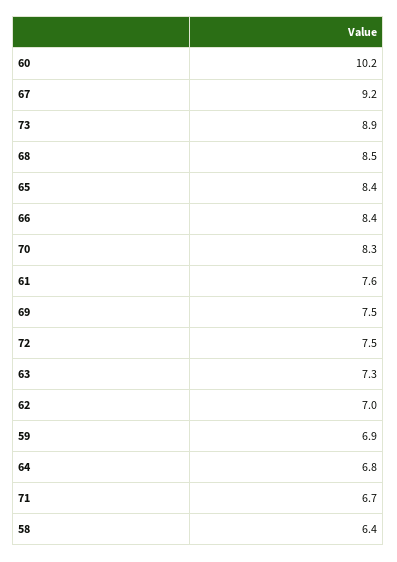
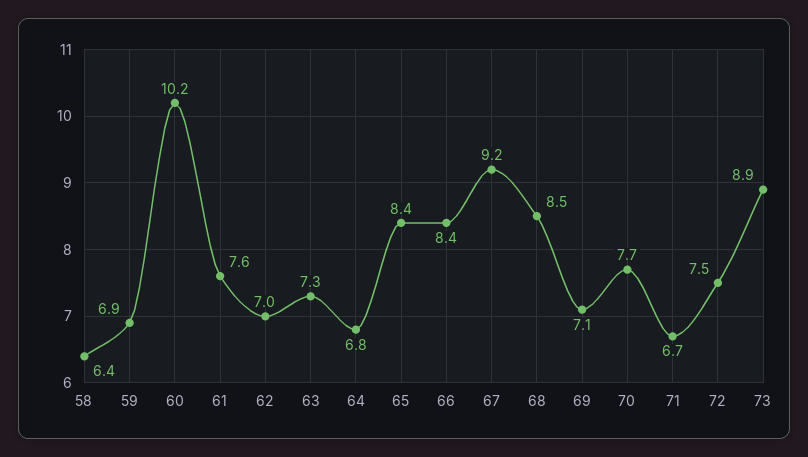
70: 8.3 -> 7.7
69: 7.5 -> 7.1

